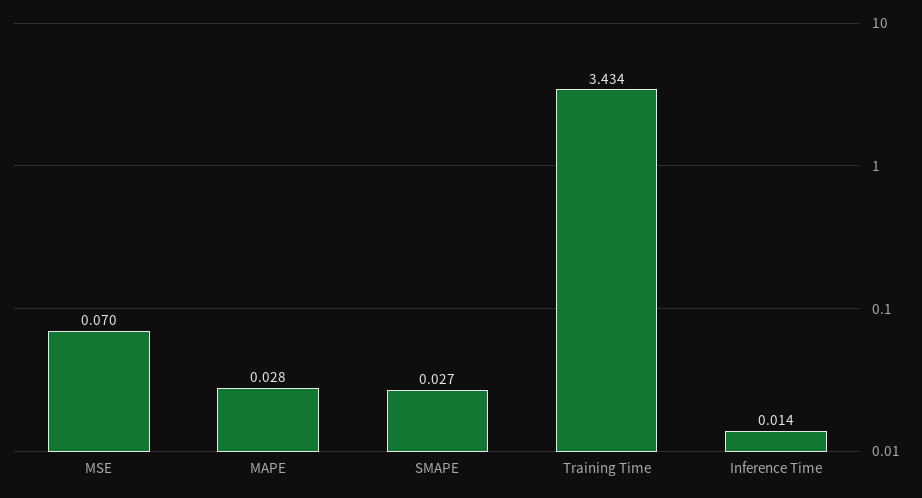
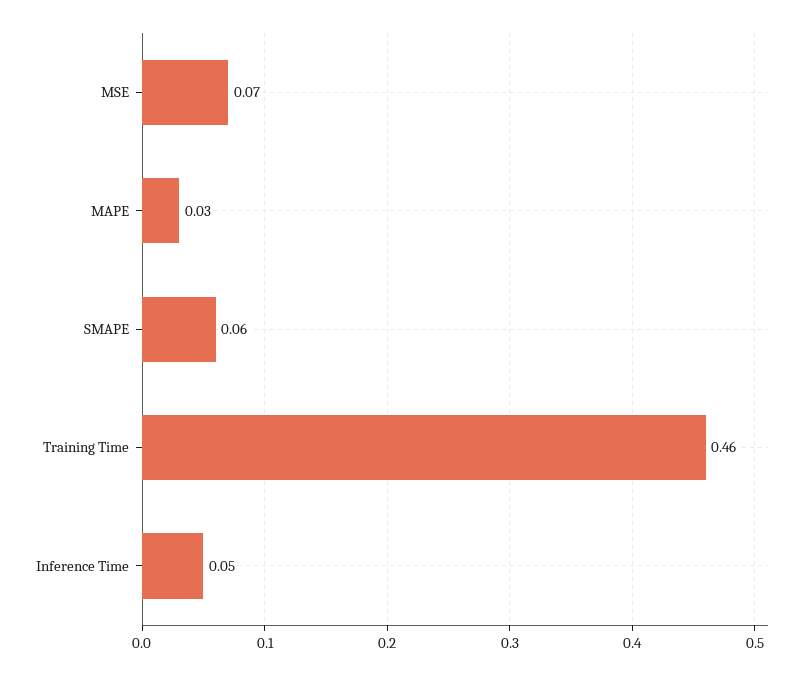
SMAPE: 0.027 -> 0.06
Training Time: 3.434 -> 0.46
Inference Time: 0.014 -> 0.05

